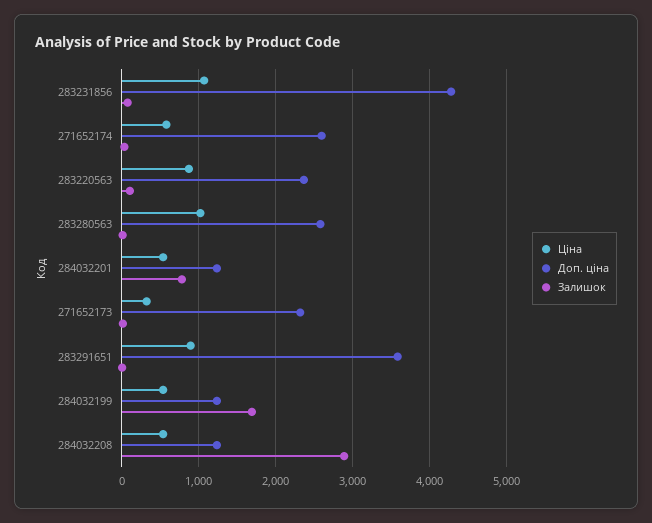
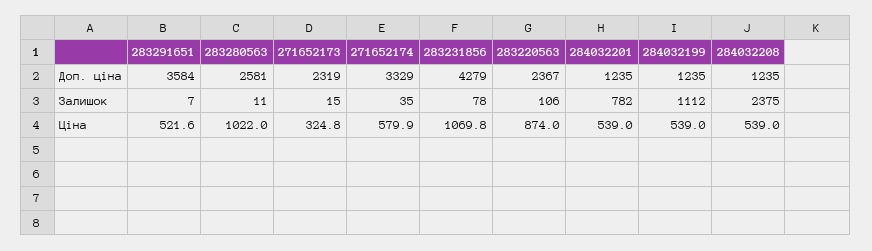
Доп. ціна, 271652174: 2600 -> 3329
Ціна, 283291651: 900 -> 521.6
Залишок, 284032199: 1700 -> 1112
Залишок, 284032208: 2900 -> 2375

